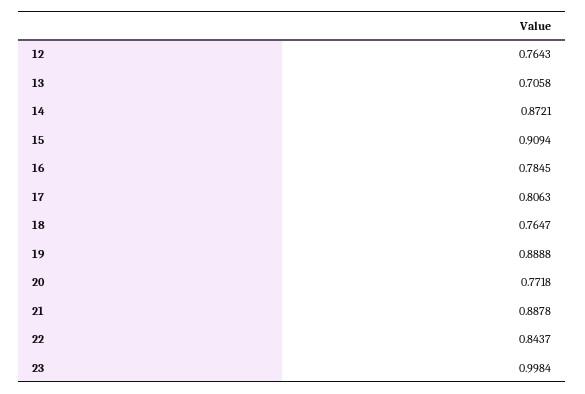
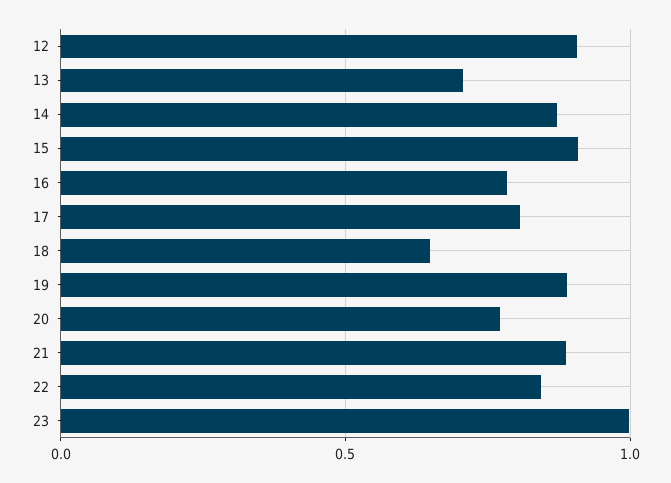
12: 0.7643 -> 0.9
18: 0.7647 -> 0.65

